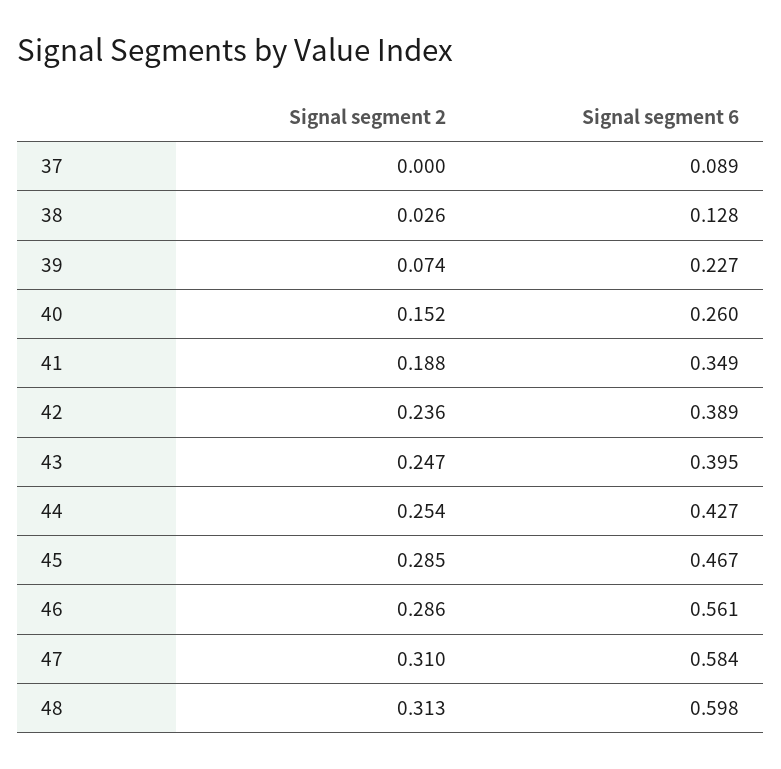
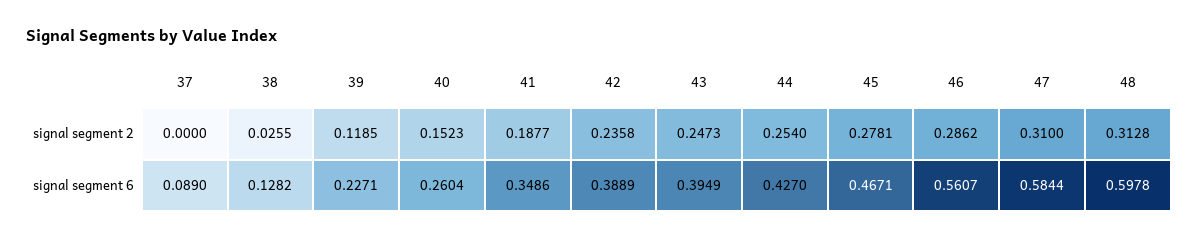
Signal segment 2, 39: 0.074 -> 0.1185
Signal segment 2, 45: 0.285 -> 0.2781

